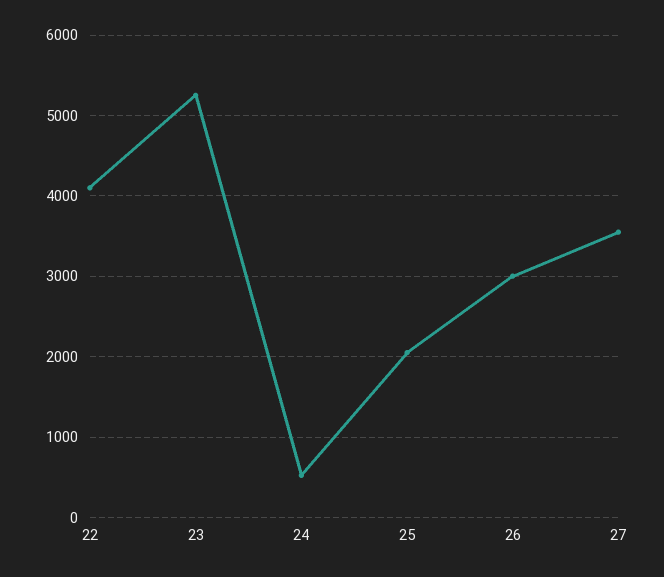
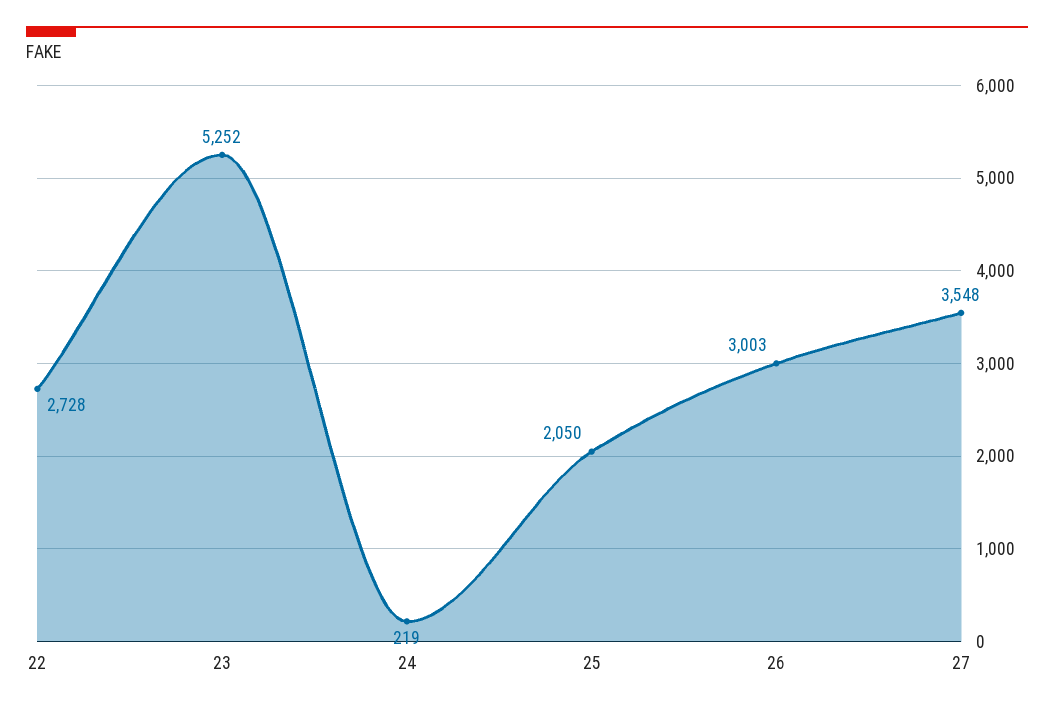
22: 4100 -> 2728
24: 500 -> 219

